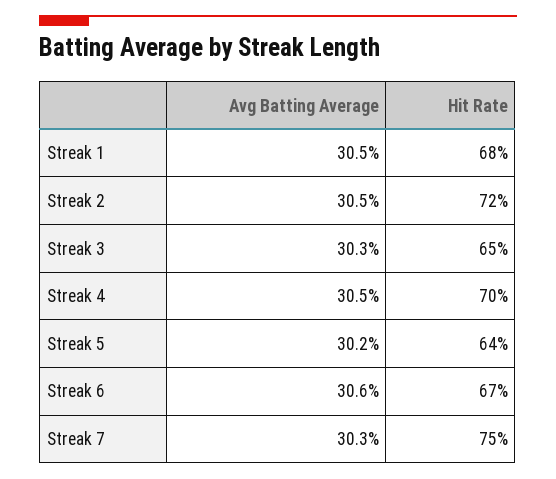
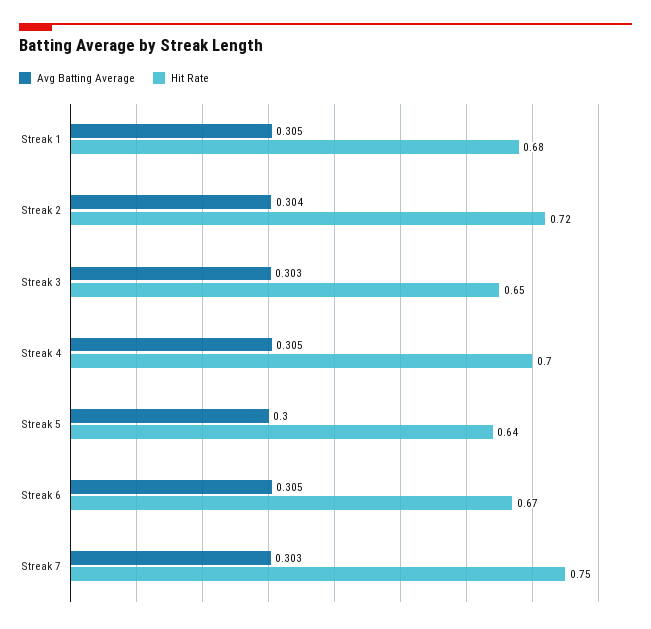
Avg Batting Average, Streak 2: 0.305 -> 0.304
Avg Batting Average, Streak 5: 0.302 -> 0.3
Avg Batting Average, Streak 6: 0.306 -> 0.305

